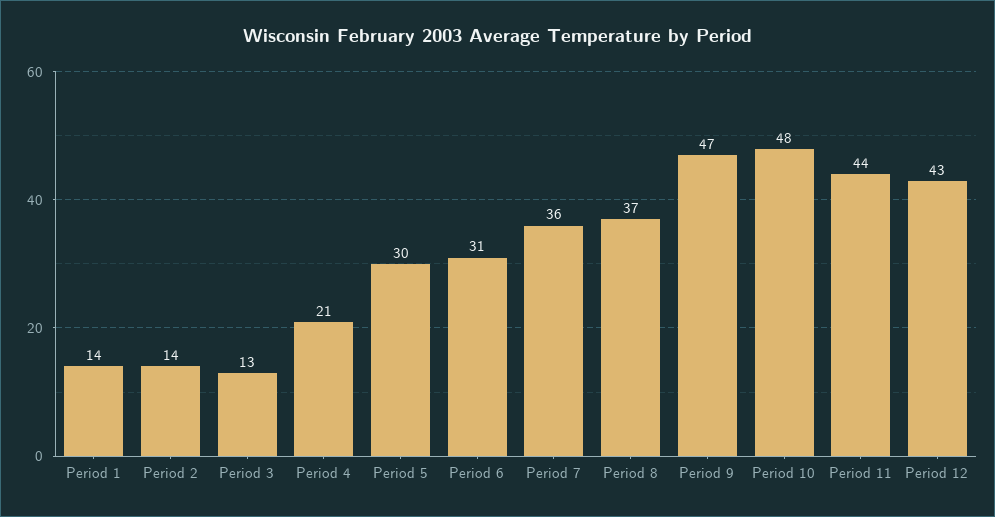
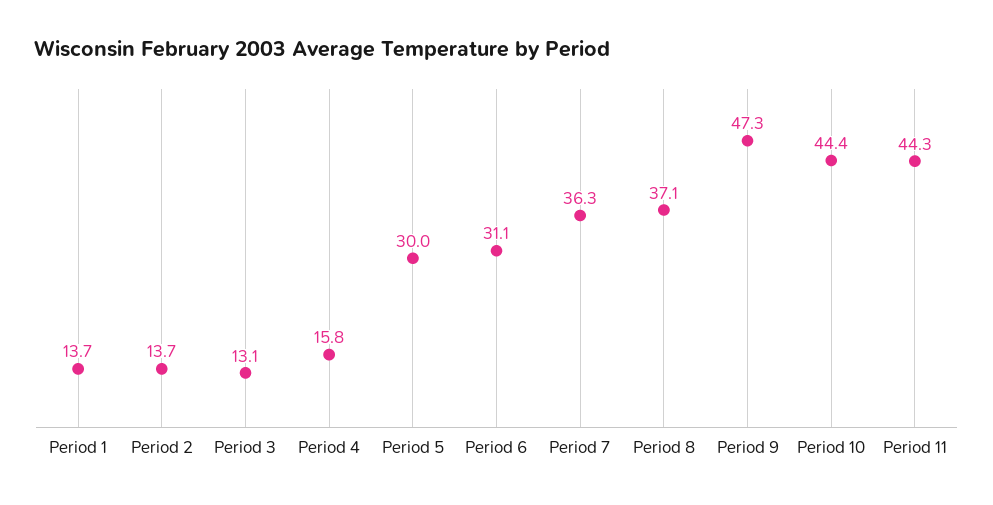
Period 4: 21 -> 15.8
Period 10: 48 -> 44.4
Period 12: 43 -> none

